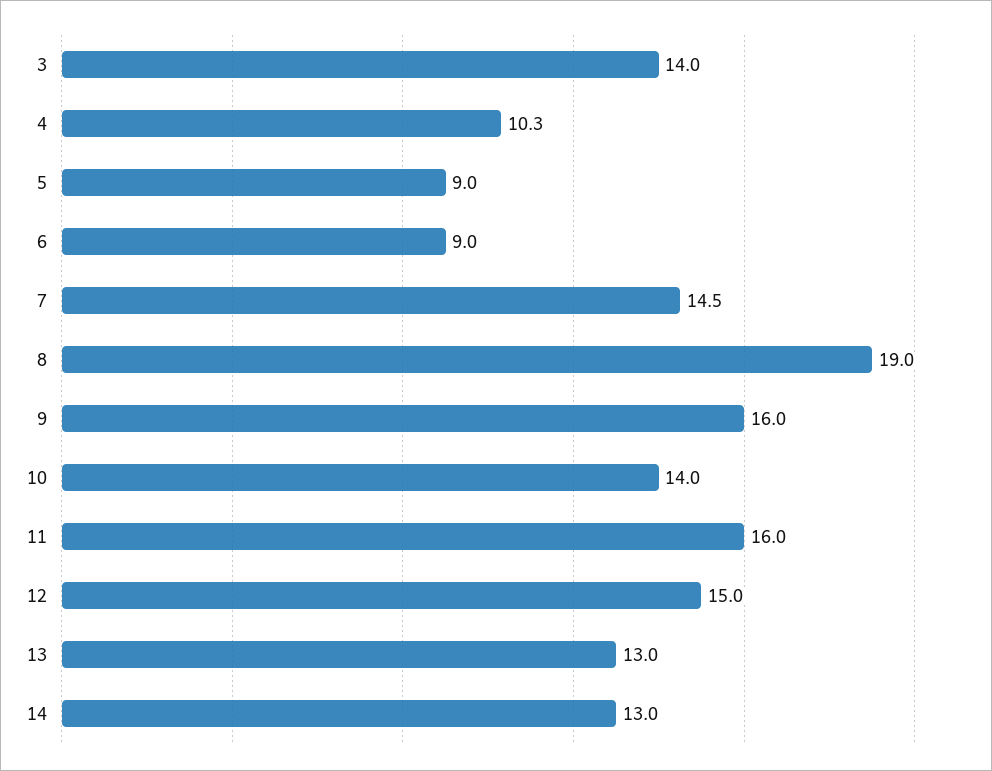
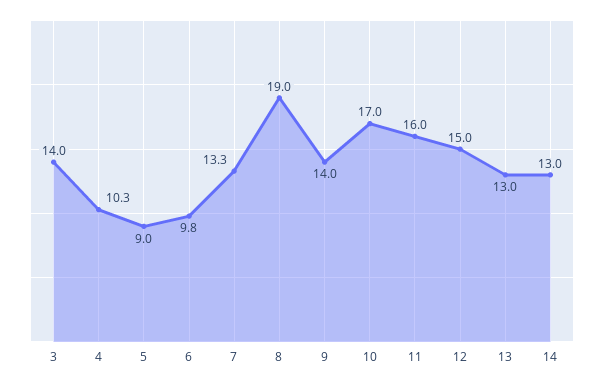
6: 9 -> 9.8
7: 14.5 -> 13.3
9: 16 -> 14
10: 14 -> 17

